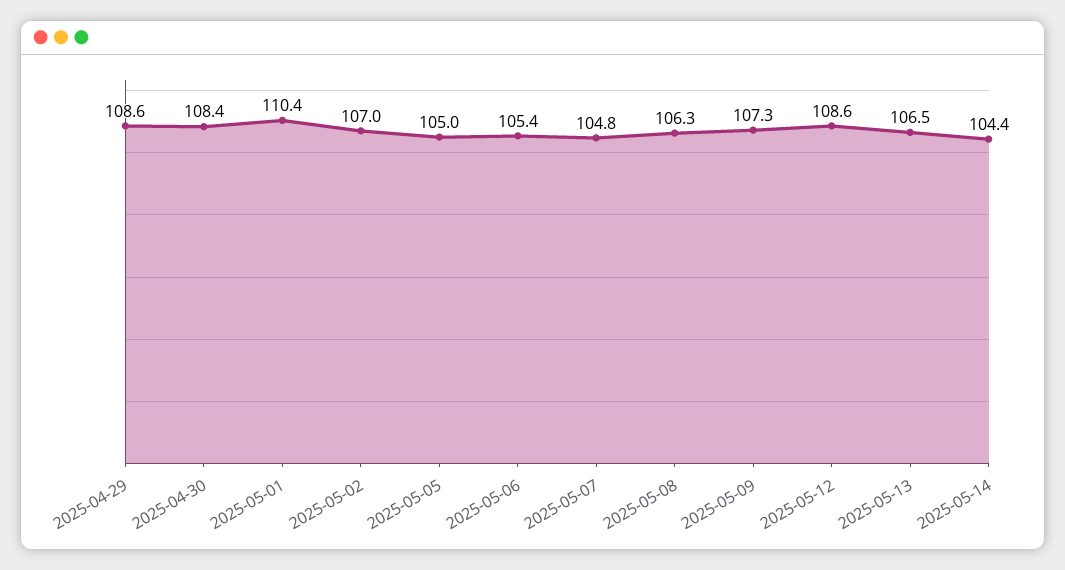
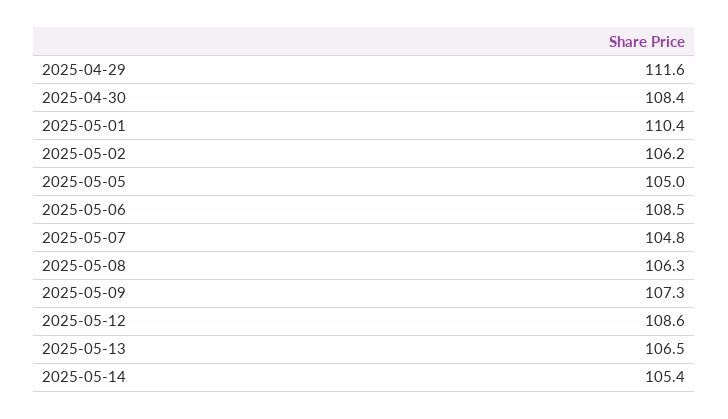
2025-04-29: 108.6 -> 111.6
2025-05-02: 107 -> 106.2
2025-05-06: 105.4 -> 108.5
2025-05-14: 104.4 -> 105.4

